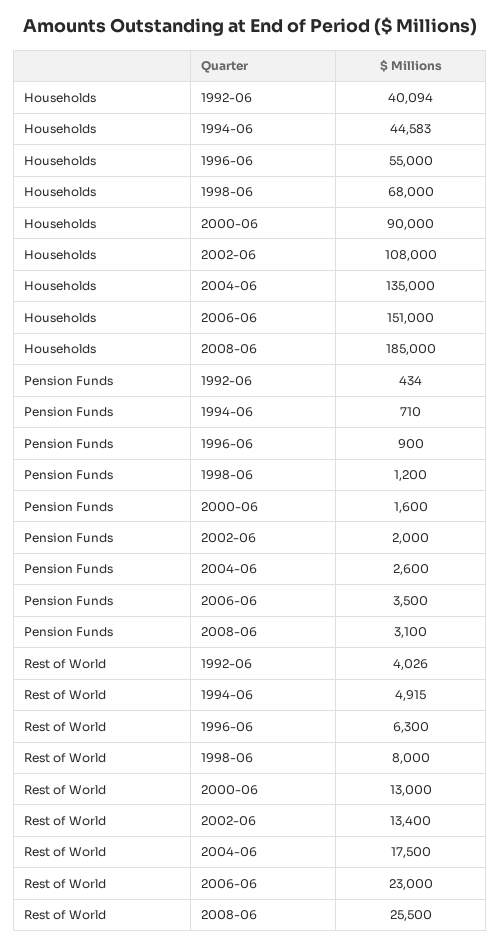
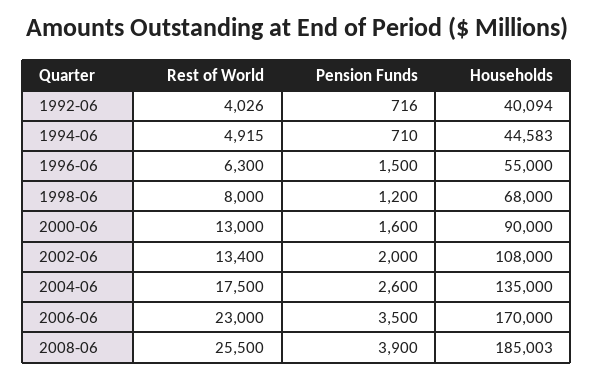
Households, 2006-06: 151000 -> 170000
Households, 2008-06: 185000 -> 185003
Pension Funds, 1992-06: 434 -> 716
Pension Funds, 1996-06: 900 -> 1500
Pension Funds, 2008-06: 3100 -> 3900

